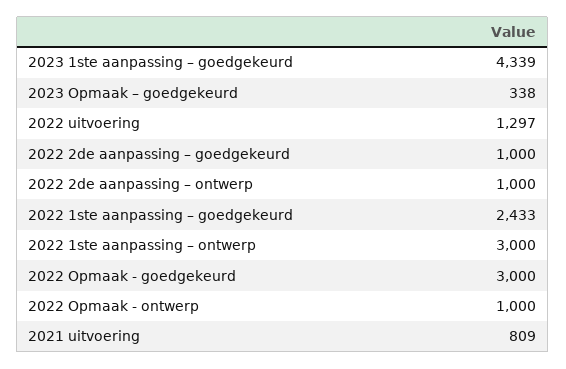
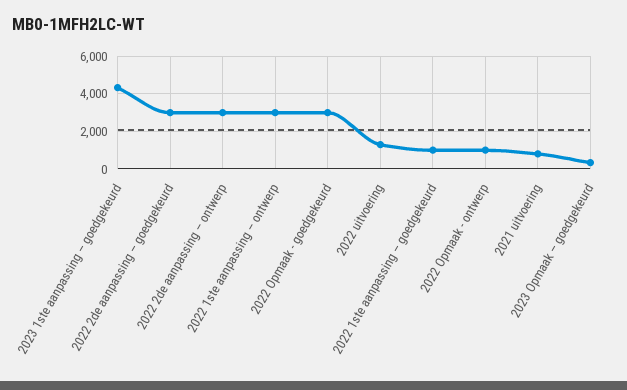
2022 2de aanpassing – goedgekeurd: 1000 -> 3000
2022 2de aanpassing – ontwerp: 1000 -> 3000
2022 1ste aanpassing – goedgekeurd: 2433 -> 1000

